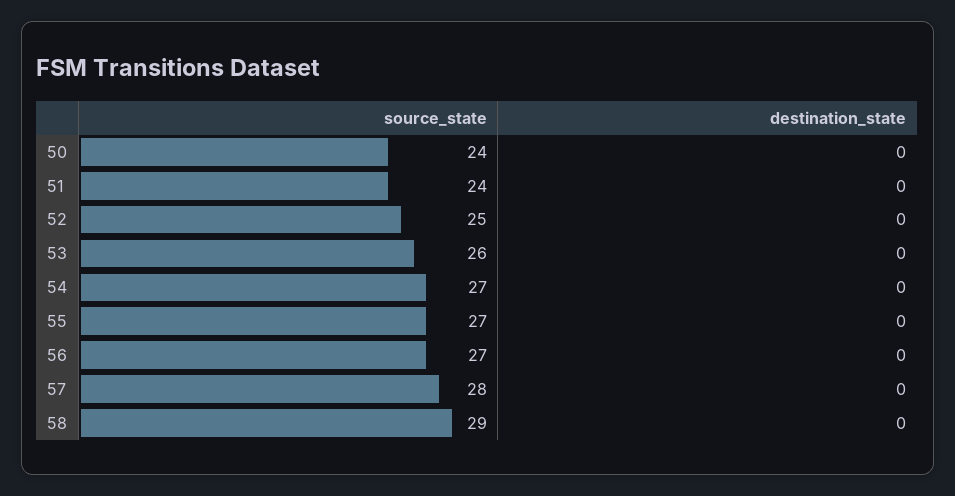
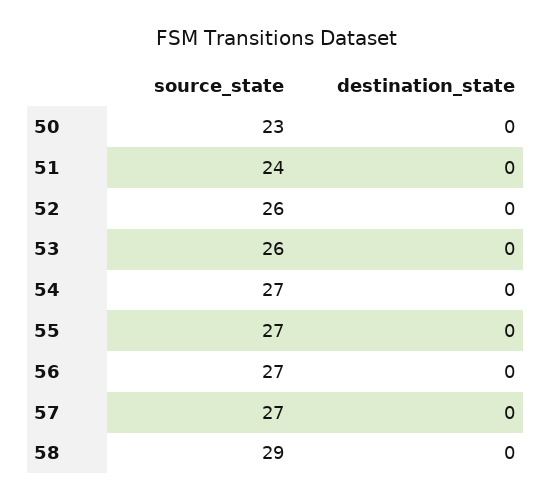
source_state, 50: 24 -> 23
source_state, 52: 25 -> 26
source_state, 57: 28 -> 27

